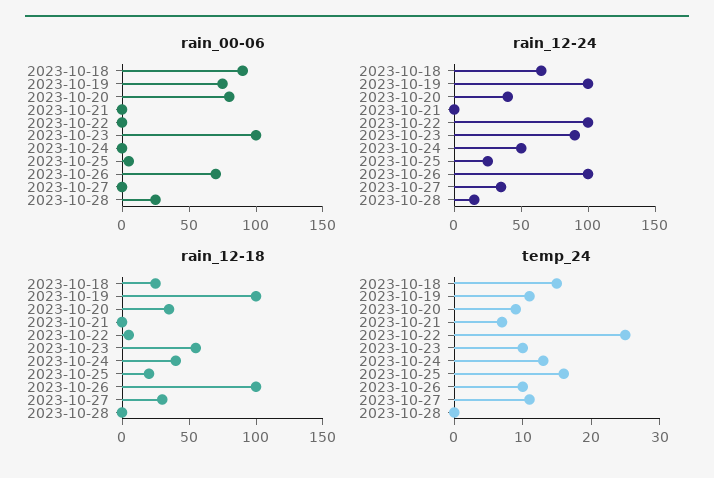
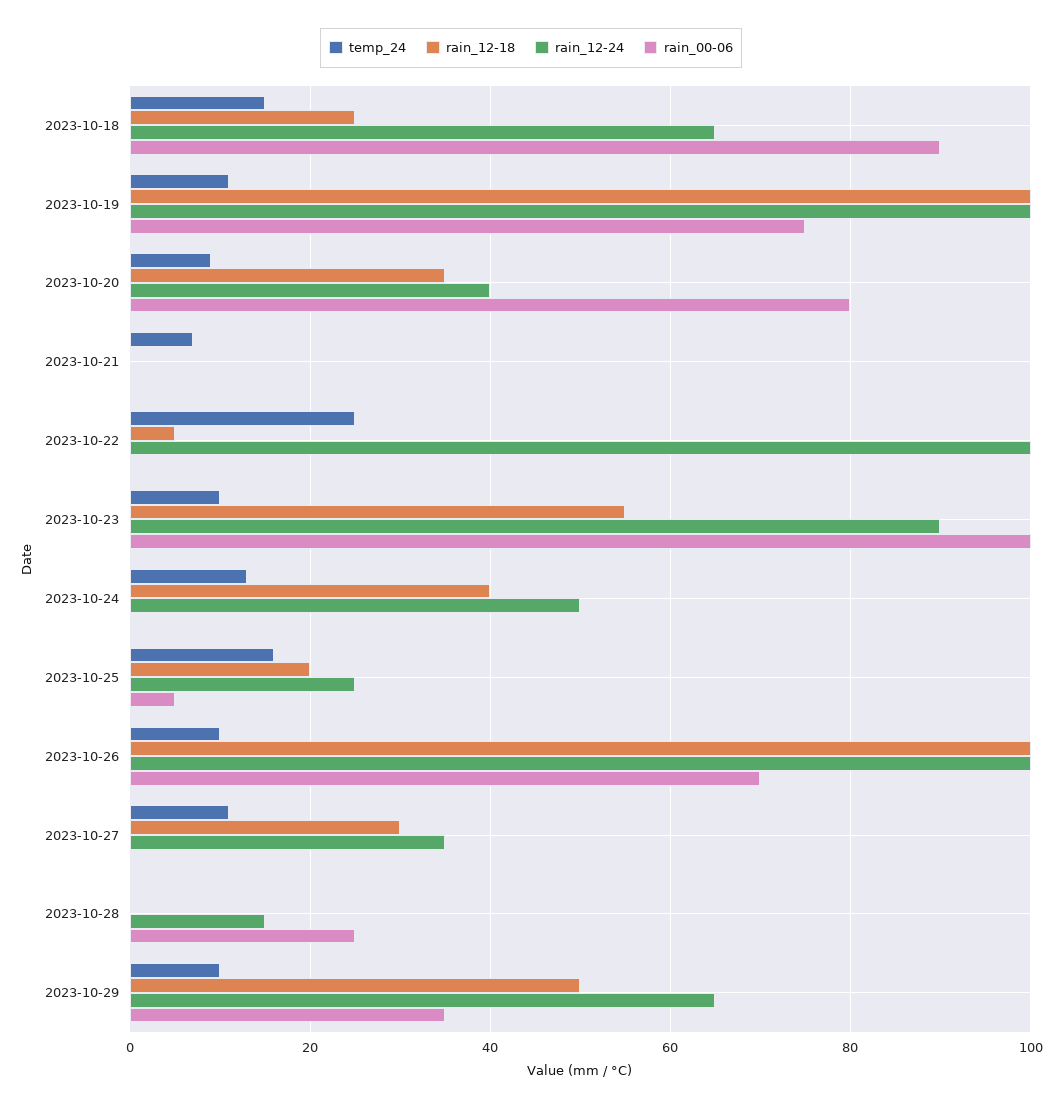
temp_24, 2023-10-29: none -> 10
rain_12-18, 2023-10-29: none -> 50
rain_12-24, 2023-10-29: none -> 65
rain_00-06, 2023-10-29: none -> 35

